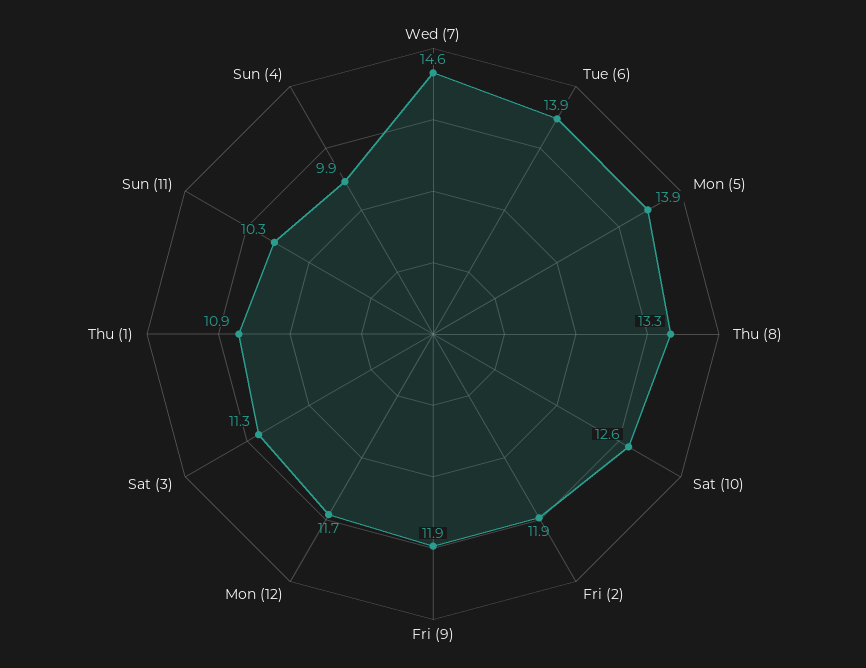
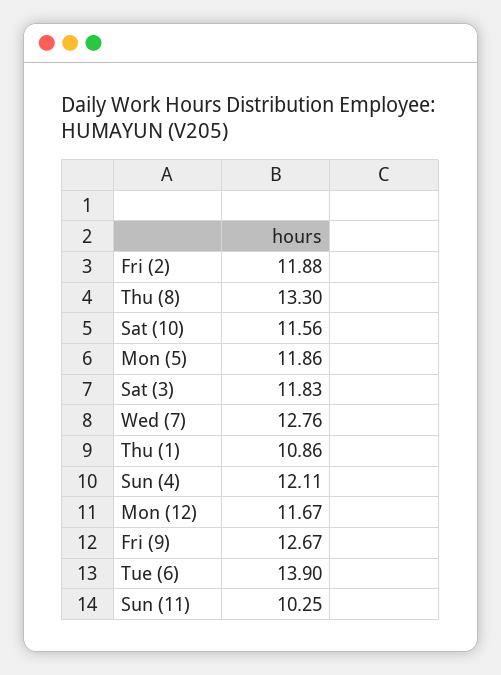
Wed (7): 14.6 -> 12.76
Mon (5): 13.9 -> 11.86
Sat (10): 12.6 -> 11.56
Fri (9): 11.9 -> 12.67
Sat (3): 11.3 -> 11.83
Sun (4): 9.9 -> 12.11

